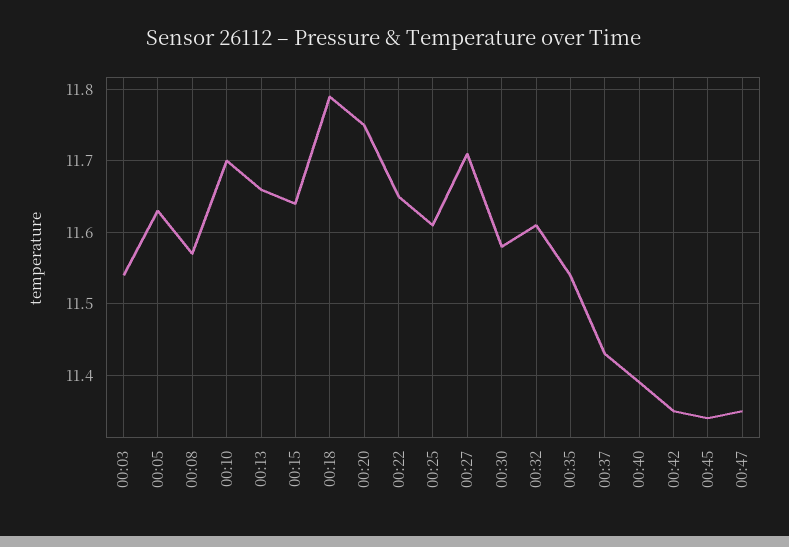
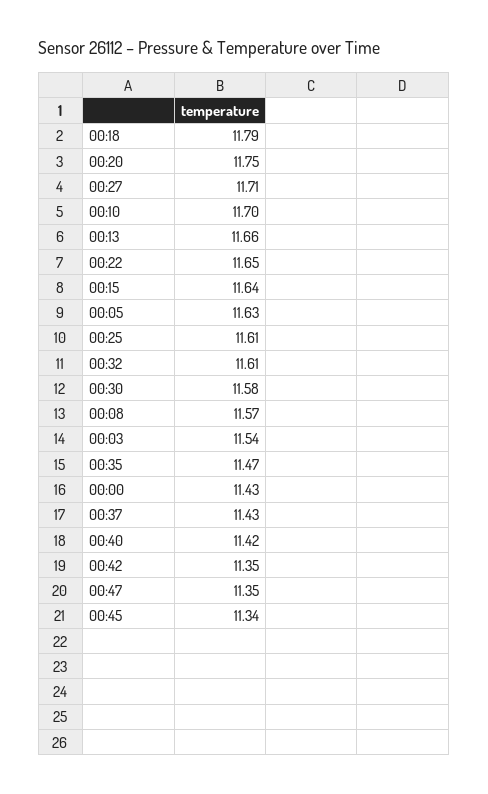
00:35: 11.54 -> 11.47
00:40: 11.39 -> 11.42
00:00: none -> 11.43

